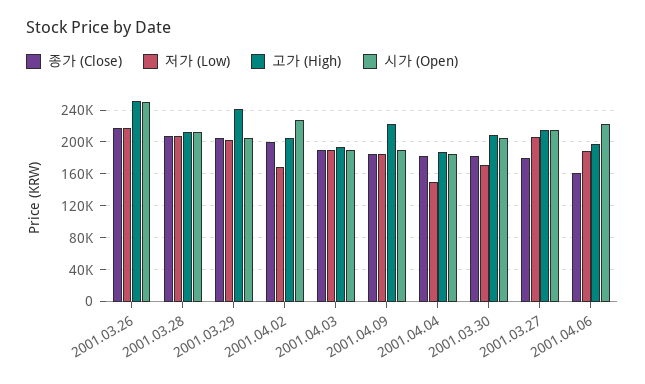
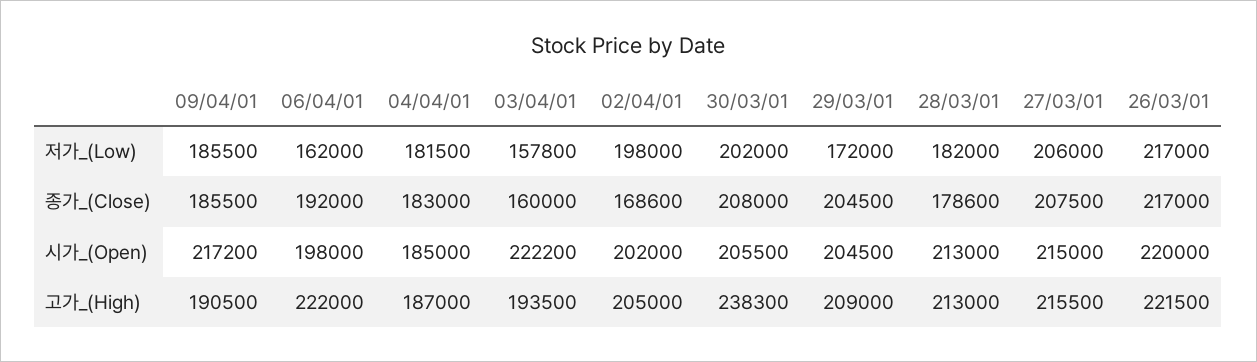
고가 (High), 2001.03.26: 250000 -> 221500
시가 (Open), 2001.03.26: 250000 -> 220000
종가 (Close), 2001.03.28: 210000 -> 178600
저가 (Low), 2001.03.28: 210000 -> 182000
저가 (Low), 2001.03.29: 200000 -> 172000
고가 (High), 2001.03.29: 240000 -> 209000
종가 (Close), 2001.04.02: 200000 -> 168600
저가 (Low), 2001.04.02: 170000 -> 198000
시가 (Open), 2001.04.02: 230000 -> 202000
종가 (Close), 2001.04.03: 190000 -> 160000
저가 (Low), 2001.04.03: 190000 -> 157800
시가 (Open), 2001.04.03: 190000 -> 222200
고가 (High), 2001.04.09: 220000 -> 190500
시가 (Open), 2001.04.09: 190000 -> 217200
저가 (Low), 2001.04.04: 150000 -> 181500
종가 (Close), 2001.03.30: 180000 -> 208000
저가 (Low), 2001.03.30: 170000 -> 202000
고가 (High), 2001.03.30: 210000 -> 238300
종가 (Close), 2001.03.27: 180000 -> 207500
종가 (Close), 2001.04.06: 160000 -> 192000
저가 (Low), 2001.04.06: 190000 -> 162000
고가 (High), 2001.04.06: 200000 -> 222000
시가 (Open), 2001.04.06: 220000 -> 198000

